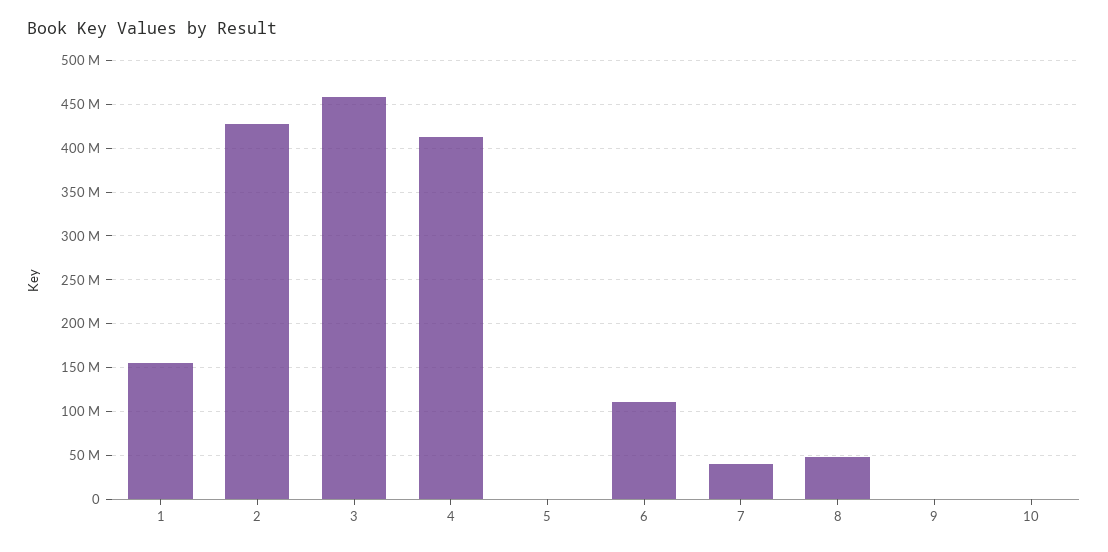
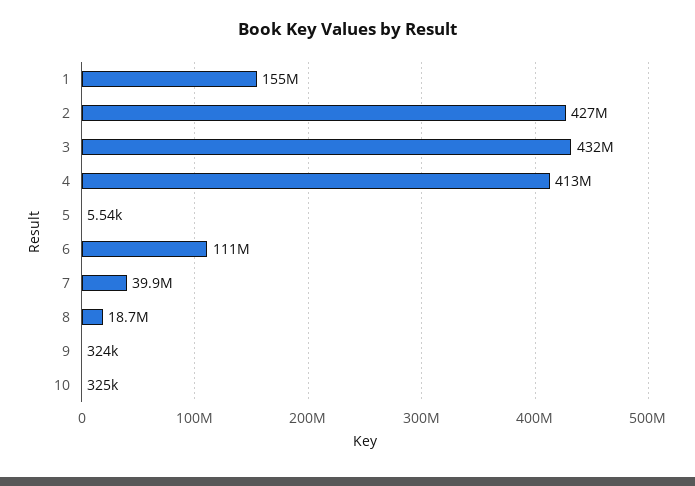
3: 460000000 -> 432000000
8: 50000000 -> 18700000

